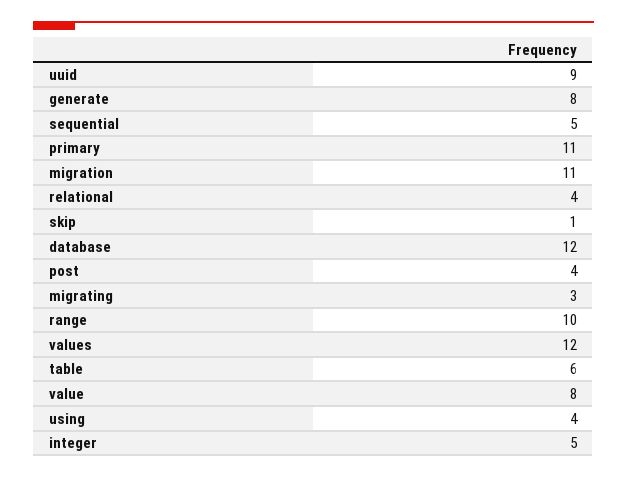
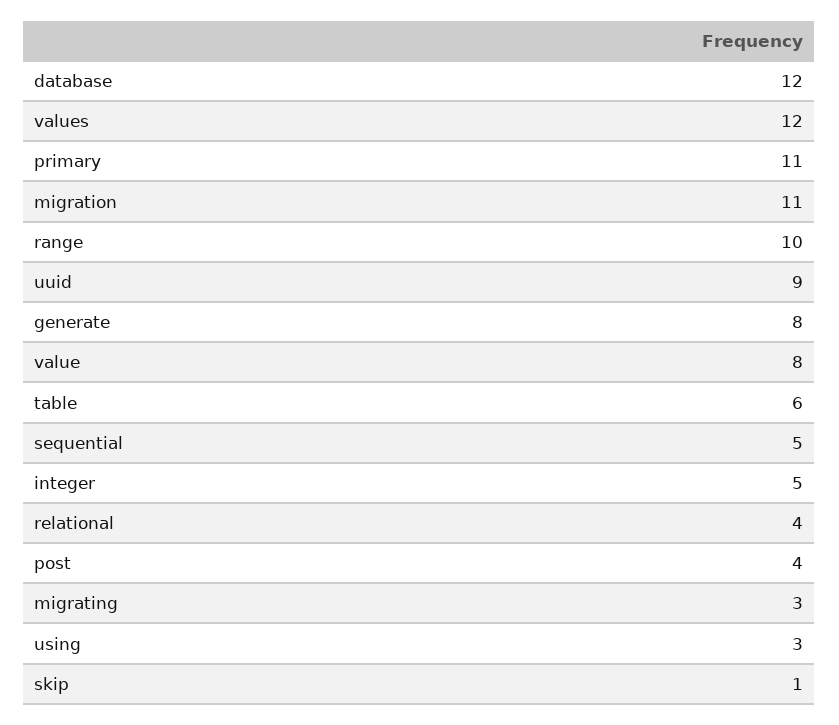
using: 4 -> 3

